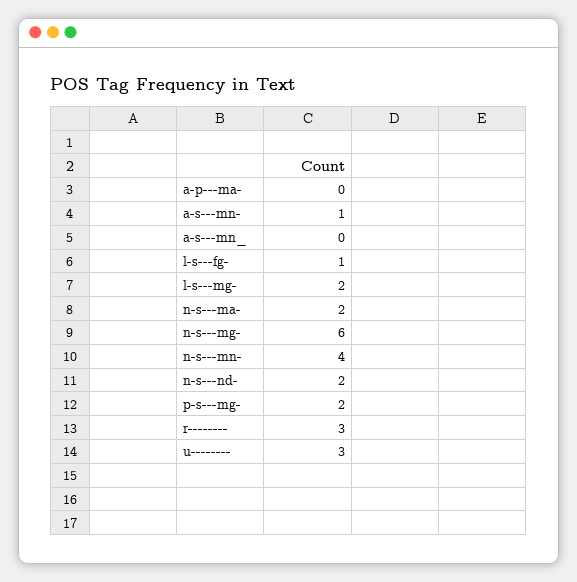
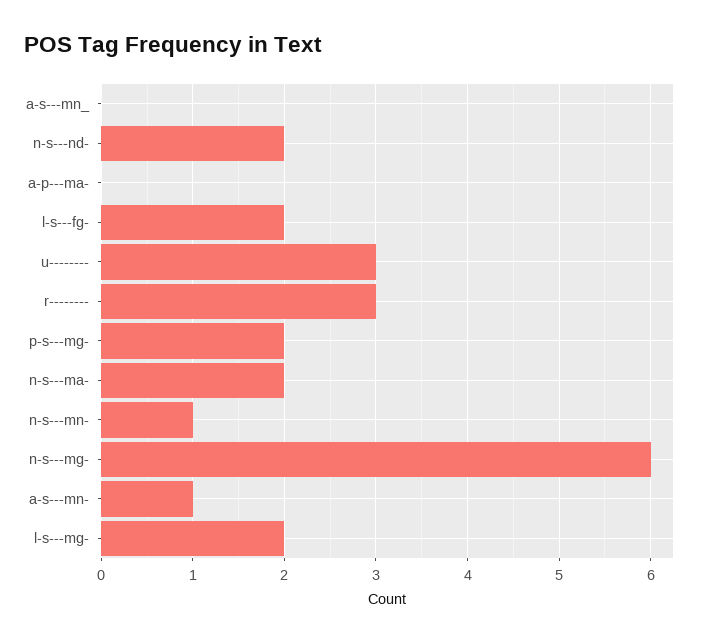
l-s---fg-: 1 -> 2
n-s---mn-: 4 -> 1

